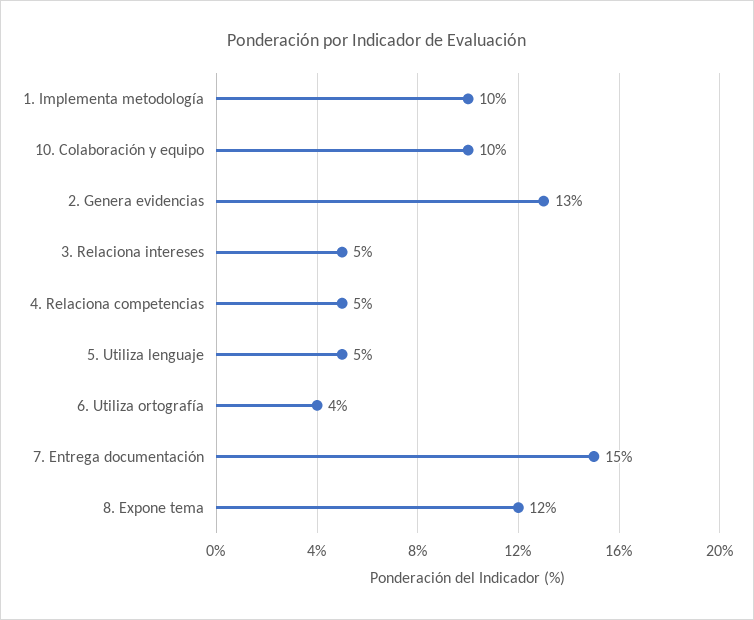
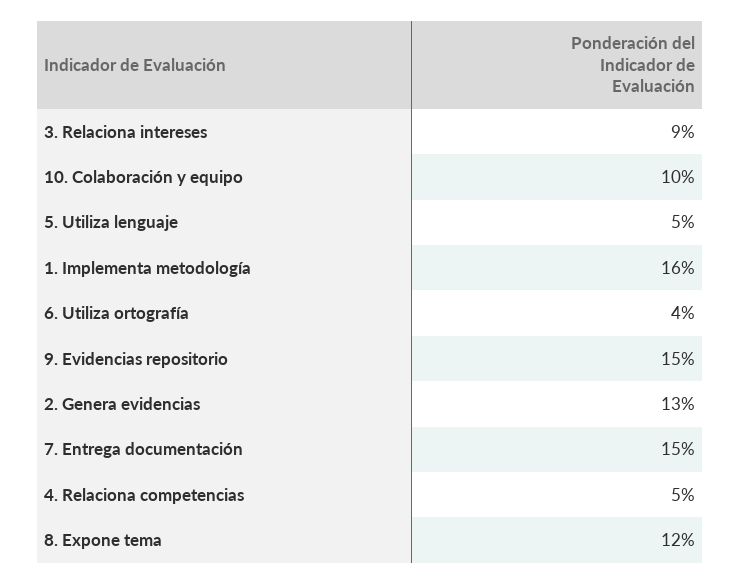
1. Implementa metodología: 10 -> 16
3. Relaciona intereses: 5 -> 9
9. Evidencias repositorio: none -> 15

